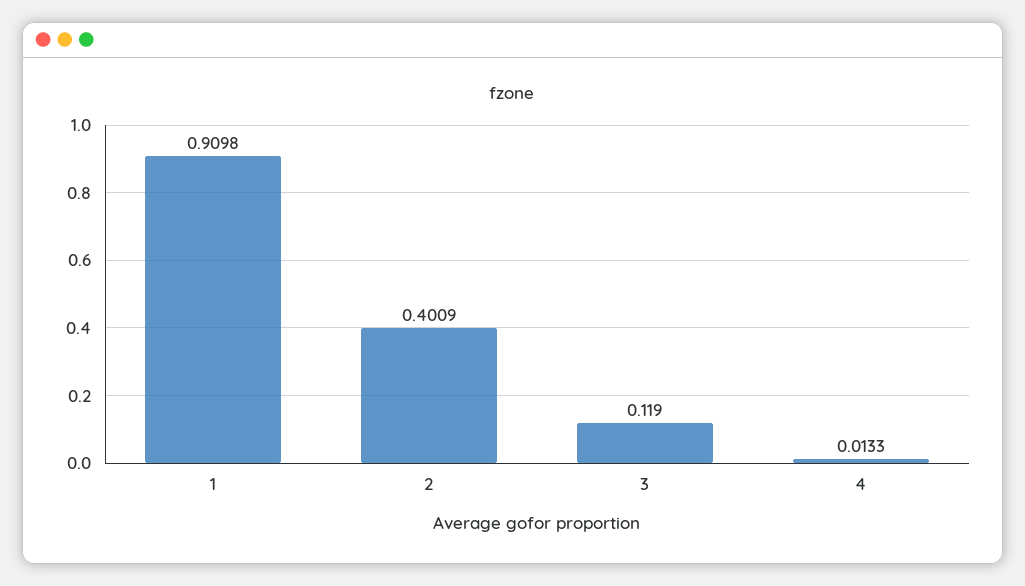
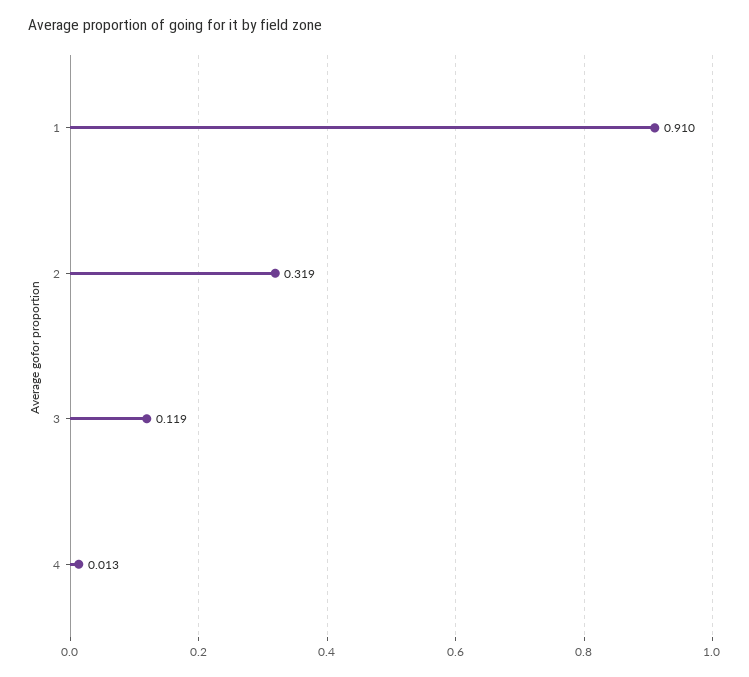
2: 0.4009 -> 0.319

